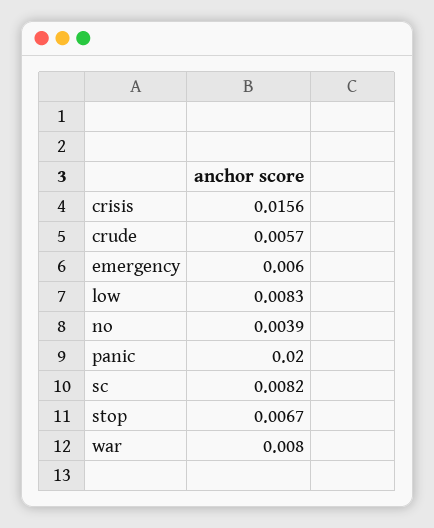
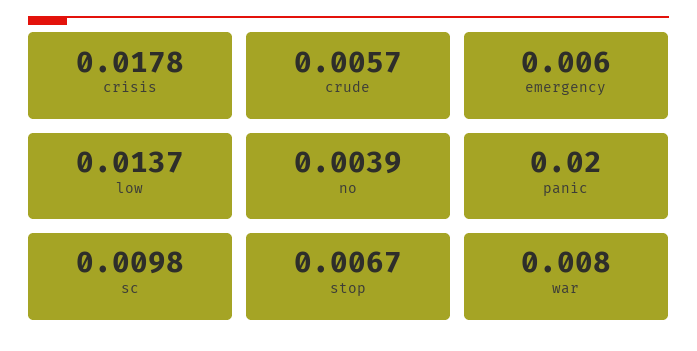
crisis: 0.0156 -> 0.0178
low: 0.0083 -> 0.0137
sc: 0.0082 -> 0.0098

